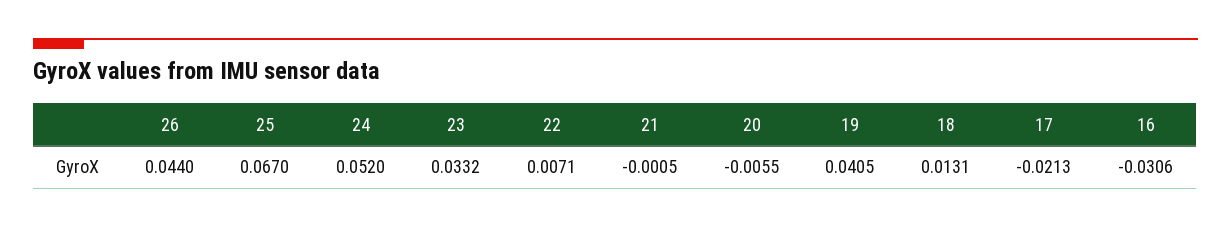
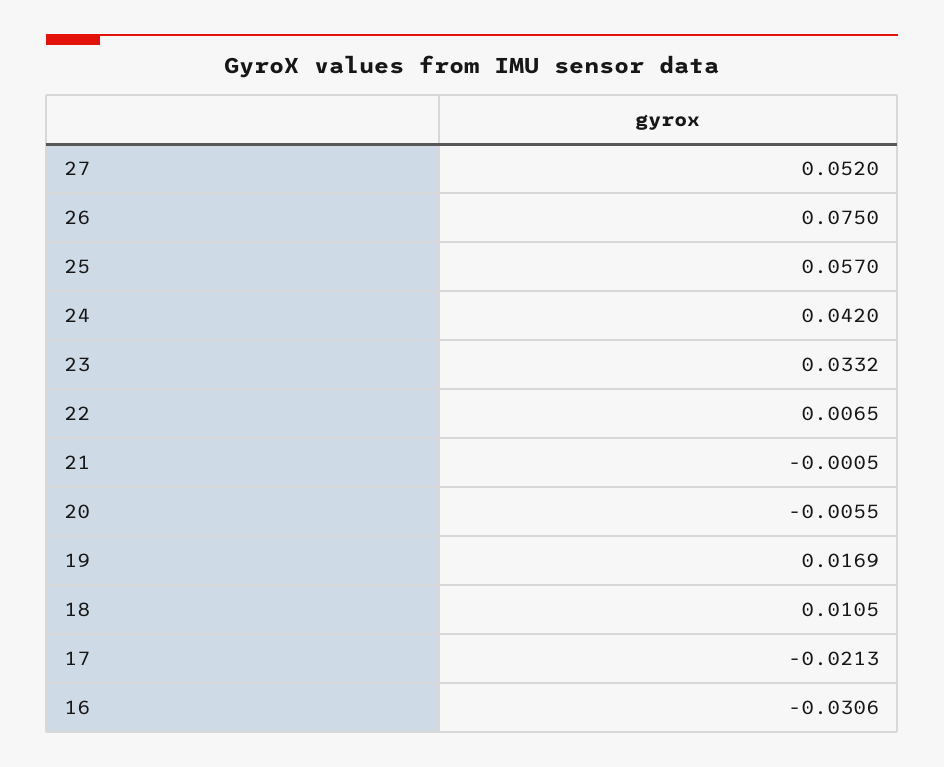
26: 0.044 -> 0.075
25: 0.067 -> 0.057
24: 0.052 -> 0.042
22: 0.0071 -> 0.0065
19: 0.0405 -> 0.0169
18: 0.0131 -> 0.0105
27: none -> 0.052

